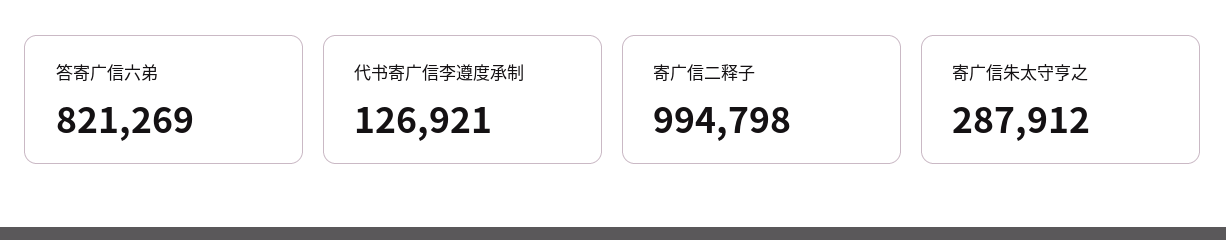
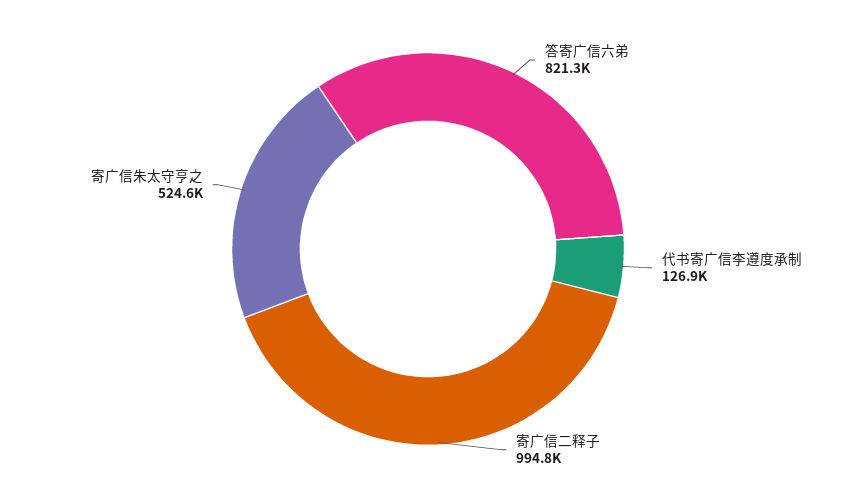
寄广信朱太守亨之: 287912 -> 524600

